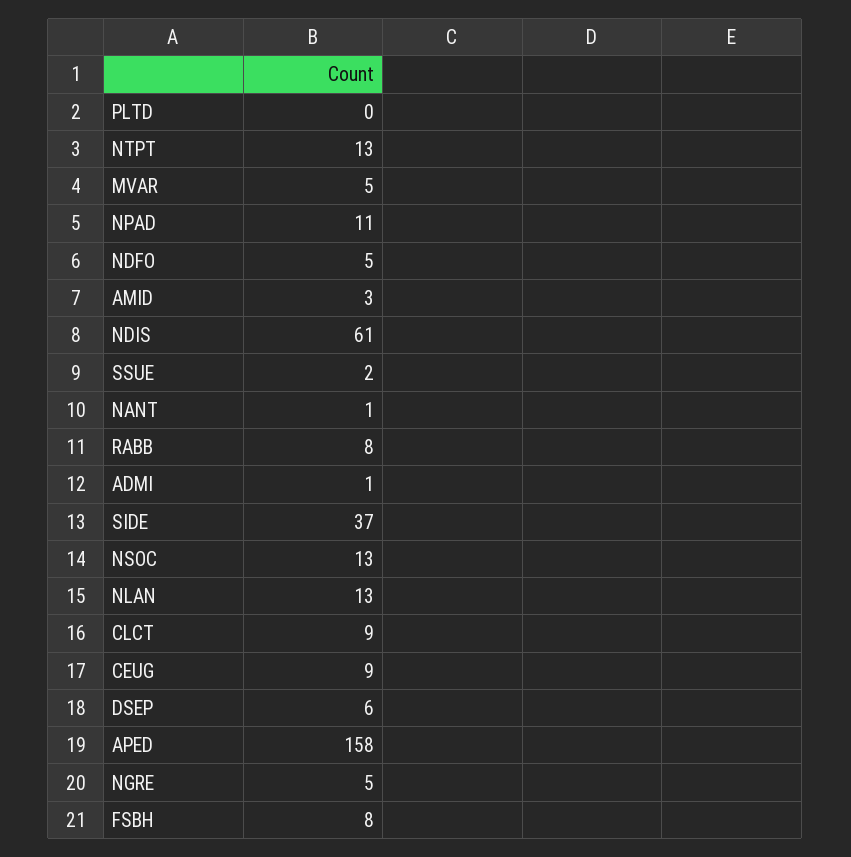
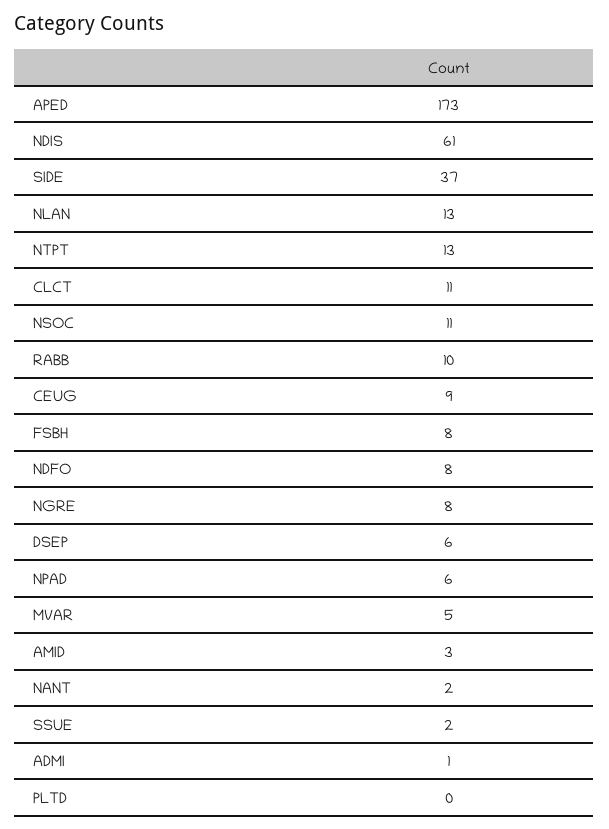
NPAD: 11 -> 6
NDFO: 5 -> 8
NANT: 1 -> 2
RABB: 8 -> 10
NSOC: 13 -> 11
CLCT: 9 -> 11
APED: 158 -> 173
NGRE: 5 -> 8

